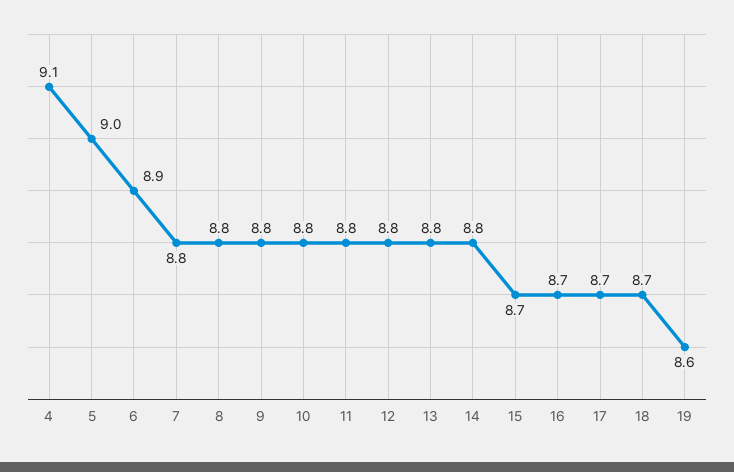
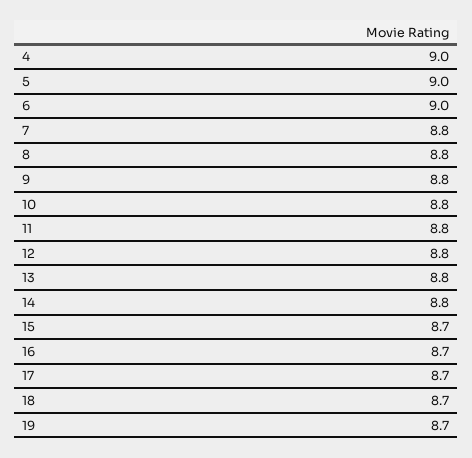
4: 9.1 -> 9
6: 8.9 -> 9
19: 8.6 -> 8.7

